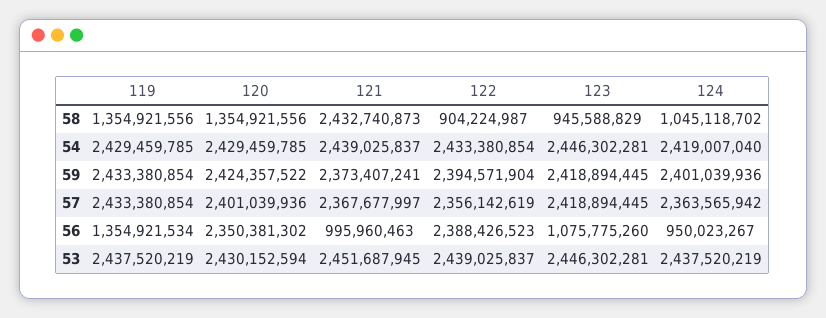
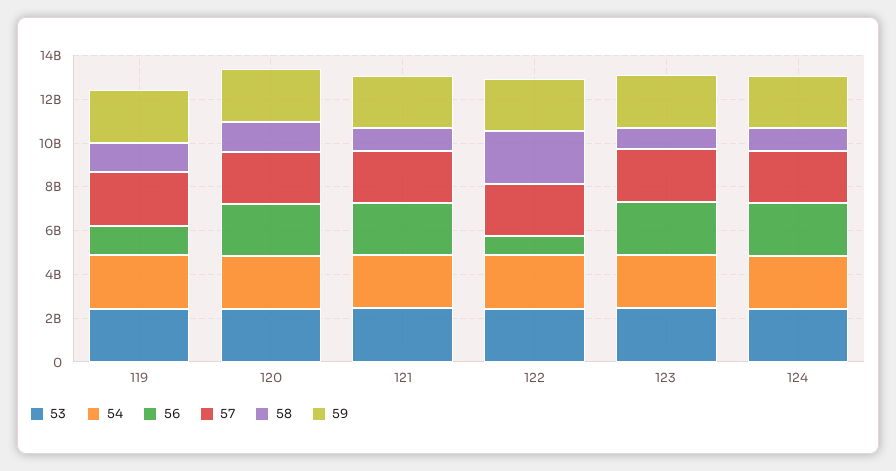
58, 121: 2432740873 -> 1000000000
58, 122: 904224987 -> 2500000000
56, 121: 995960463 -> 2500000000
56, 122: 2388426523 -> 1000000000
56, 123: 1075775260 -> 2500000000
56, 124: 950023267 -> 2500000000

